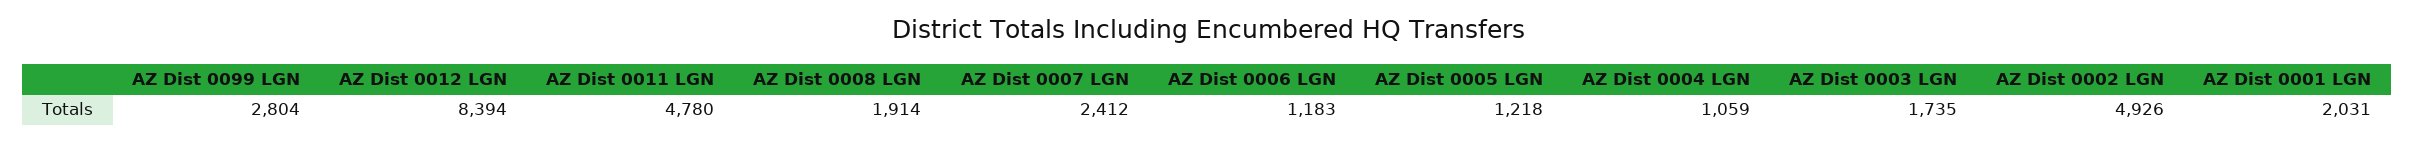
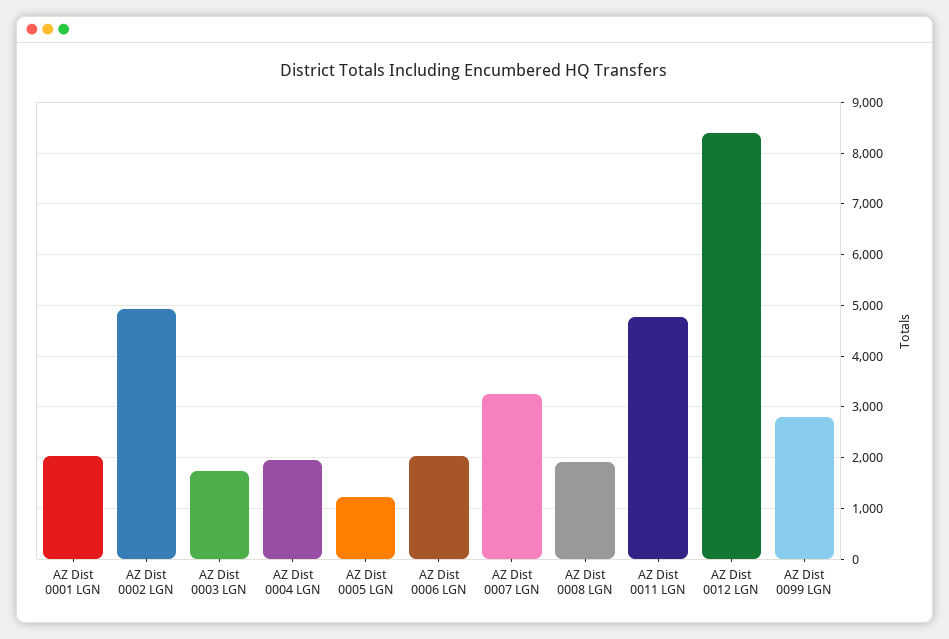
AZ Dist 0007 LGN: 2412 -> 3200
AZ Dist 0006 LGN: 1183 -> 2000
AZ Dist 0004 LGN: 1059 -> 2000

